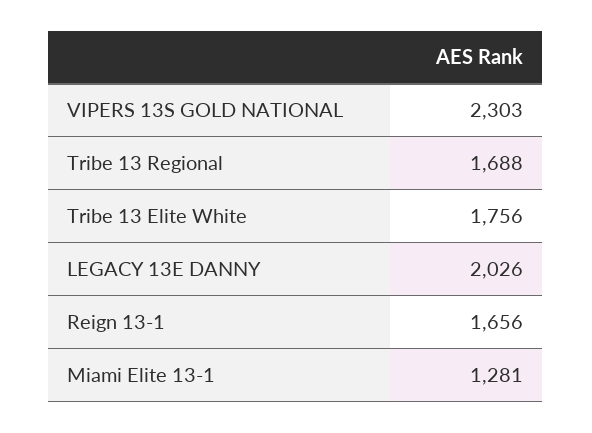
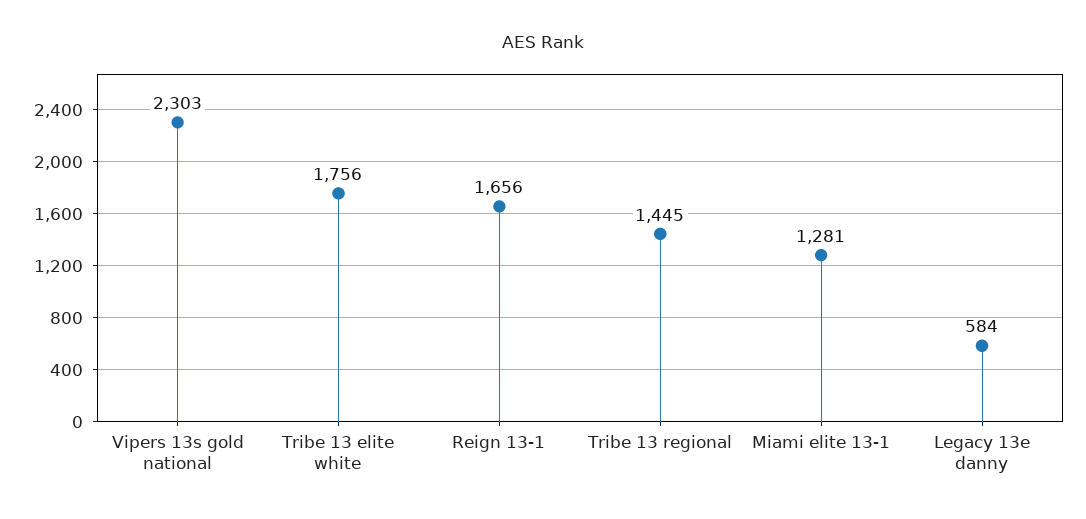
Tribe 13 Regional: 1688 -> 1445
LEGACY 13E DANNY: 2026 -> 584

